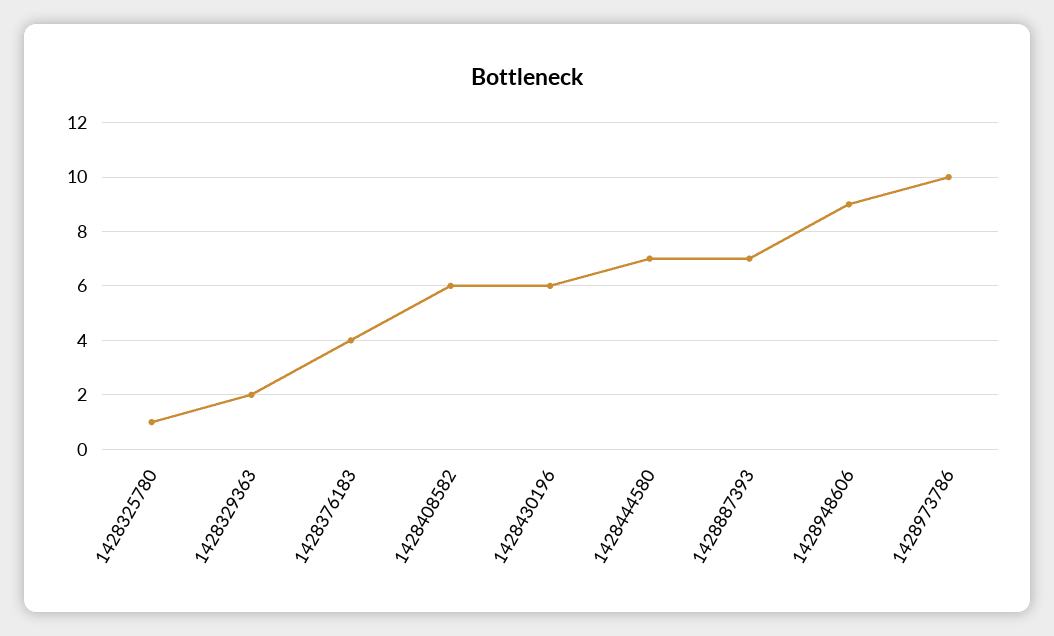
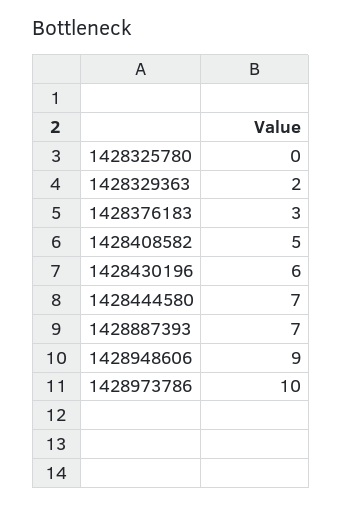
1428325780: 1 -> 0
1428376183: 4 -> 3
1428408582: 6 -> 5

